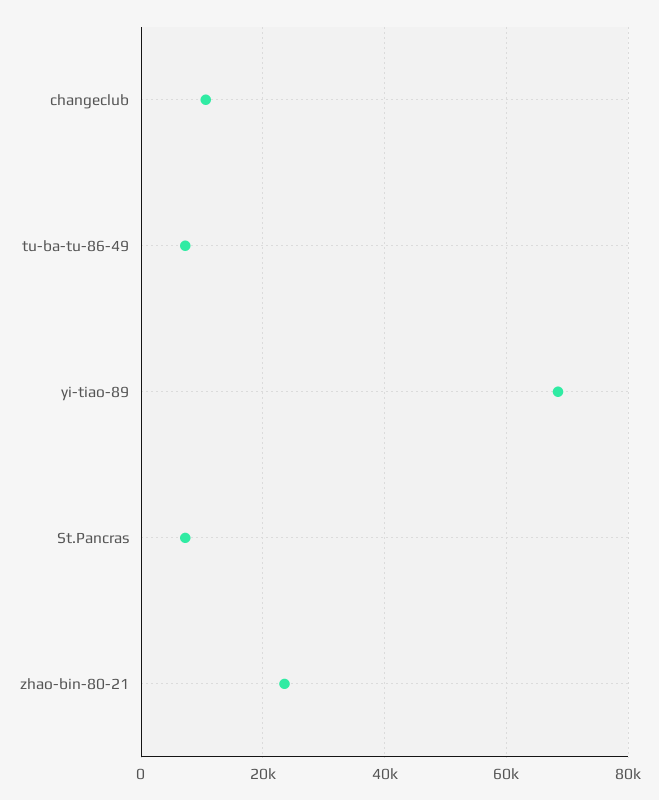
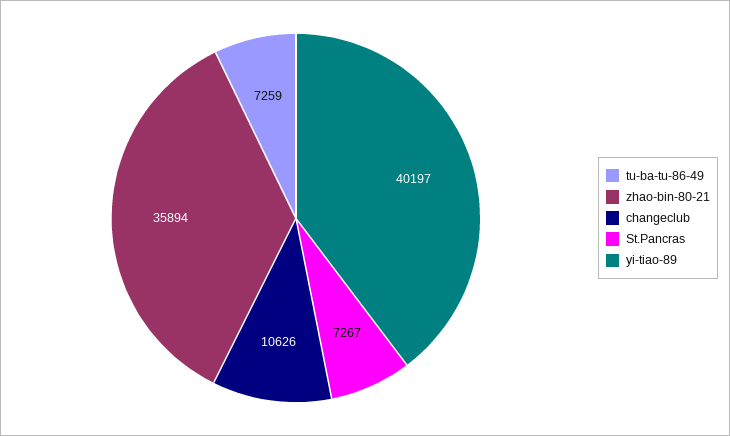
yi-tiao-89: 68000 -> 40197
zhao-bin-80-21: 24000 -> 35894

